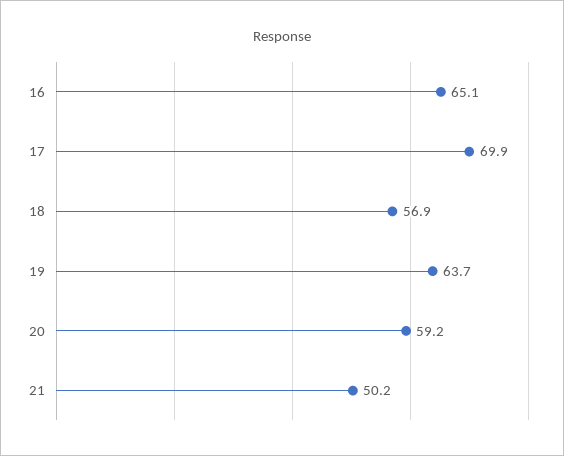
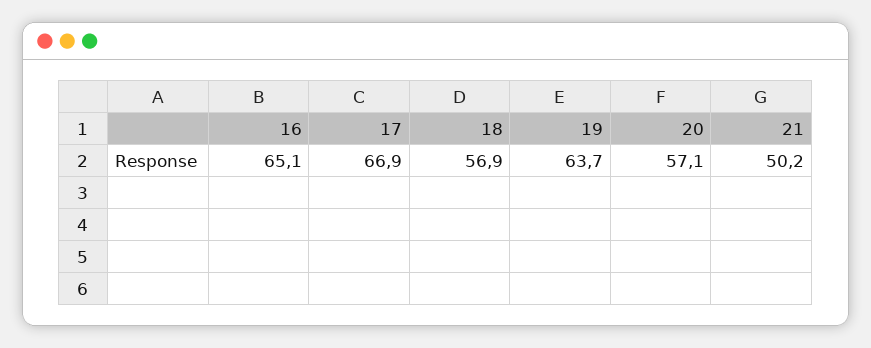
17: 69.9 -> 66.9
20: 59.2 -> 57.1

